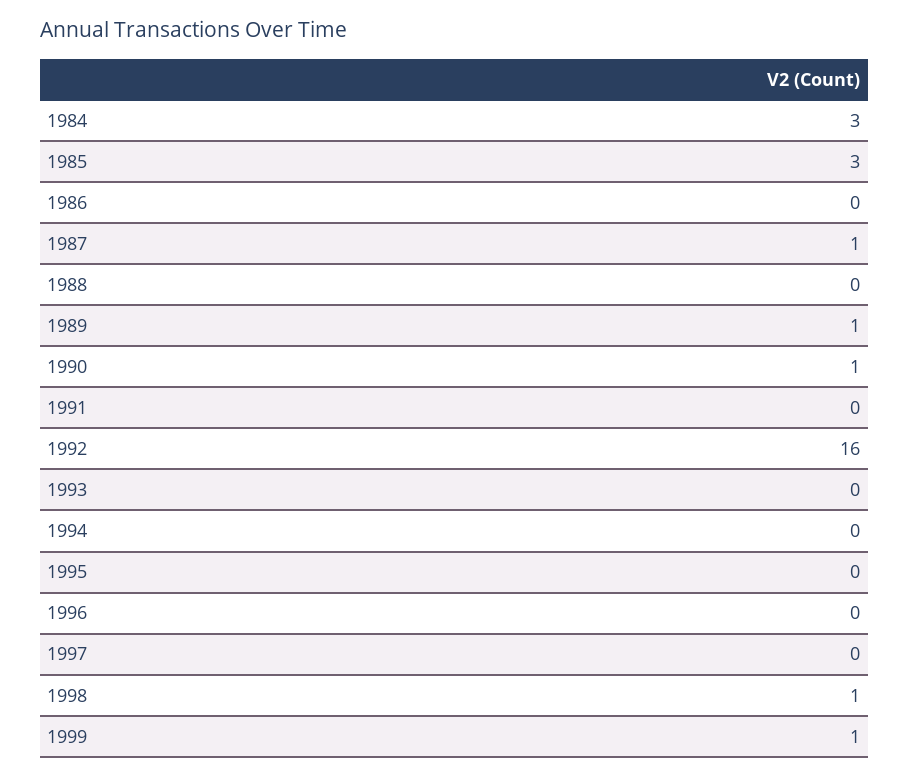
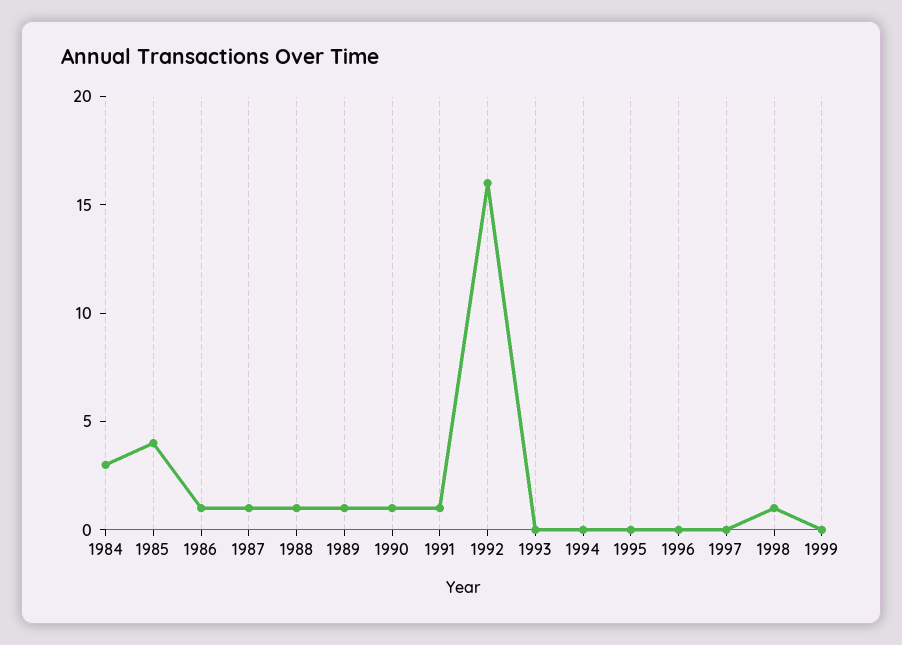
1985: 3 -> 4
1986: 0 -> 1
1988: 0 -> 1
1991: 0 -> 1
1999: 1 -> 0

